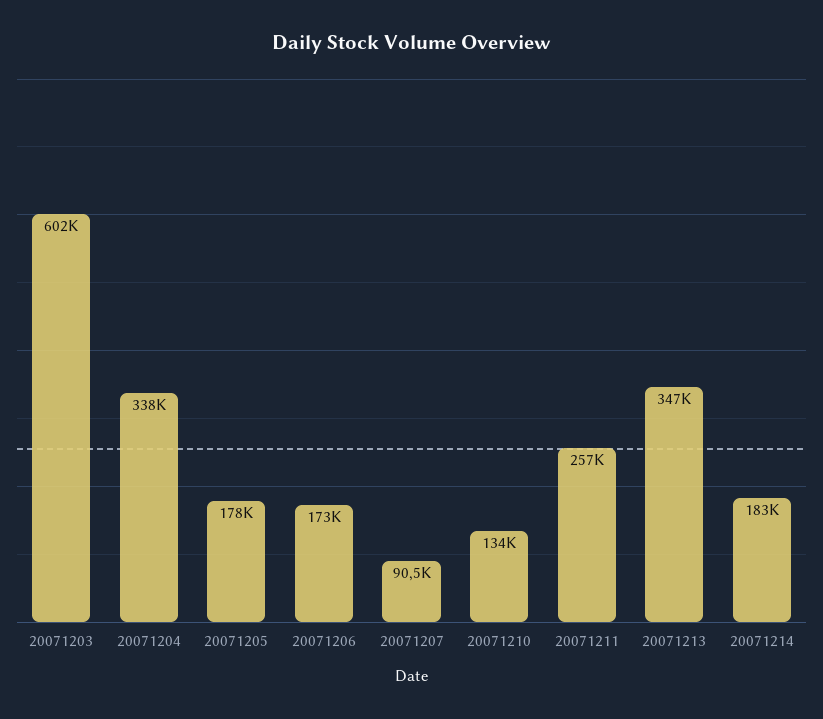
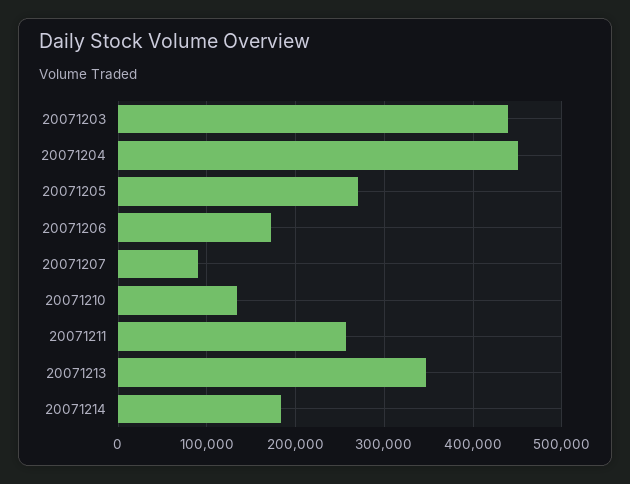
20071203: 602000 -> 440000
20071204: 338000 -> 450000
20071205: 178000 -> 270000

